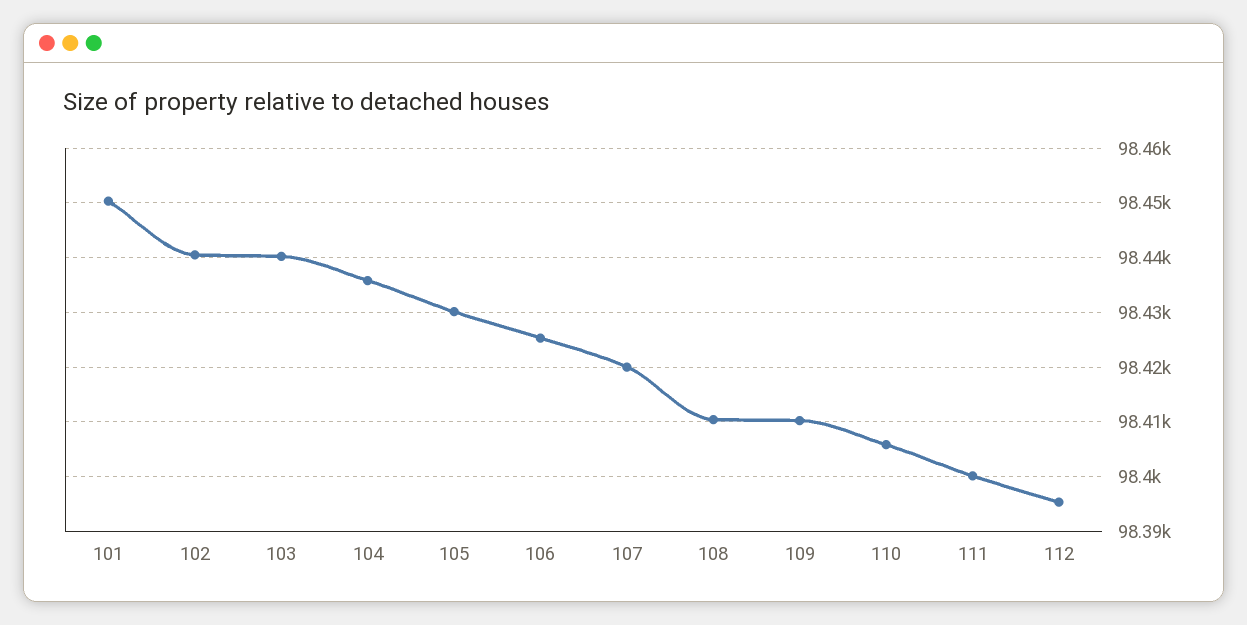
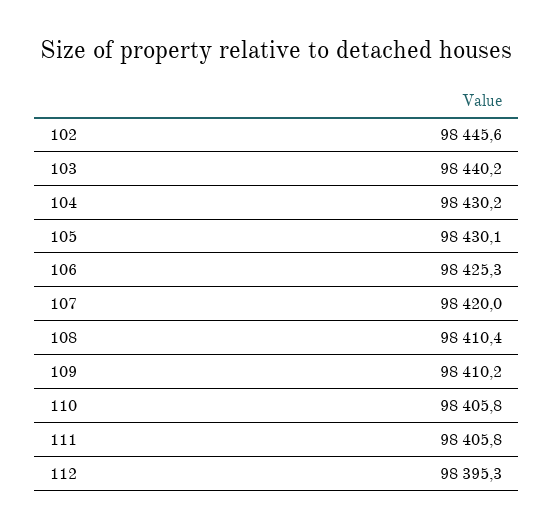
101: 98450 -> none
102: 98440 -> 98445.6
104: 98436 -> 98430.2
111: 98400 -> 98405.8

